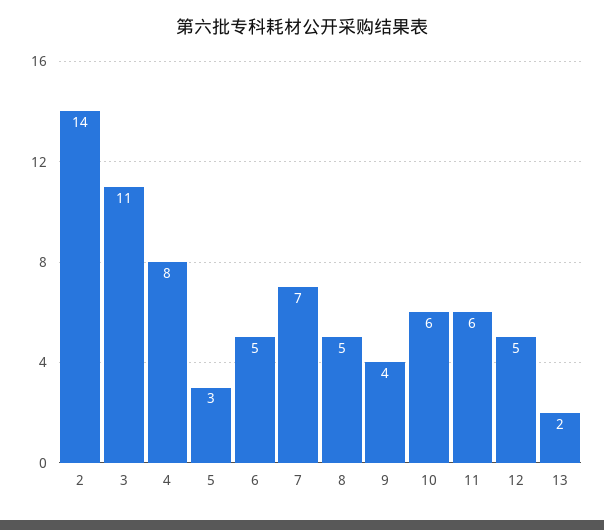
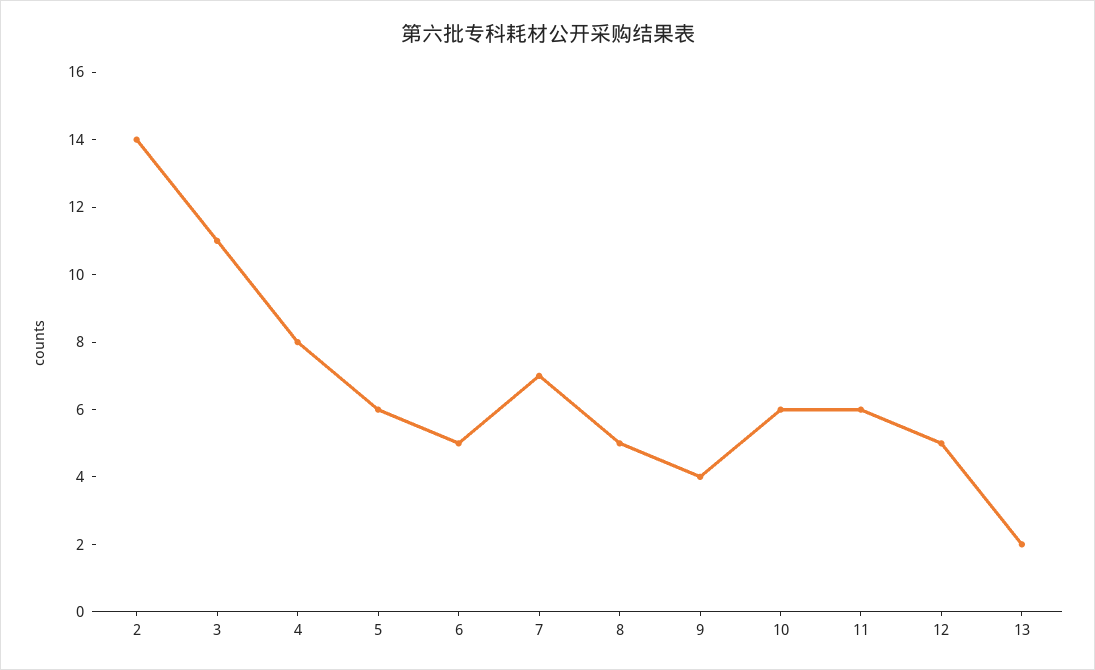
5: 3 -> 6

